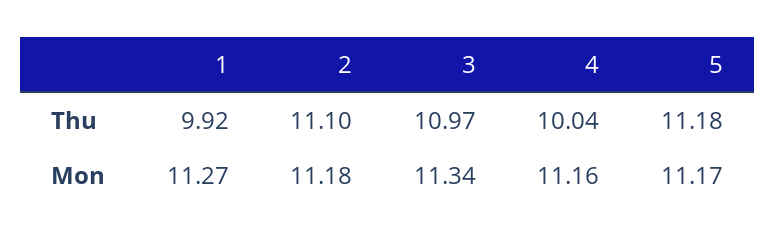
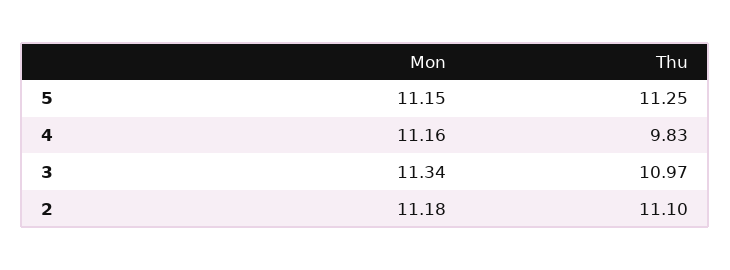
1, Thu: 9.92 -> none
4, Thu: 10.04 -> 9.83
5, Thu: 11.18 -> 11.25
1, Mon: 11.27 -> none
5, Mon: 11.17 -> 11.15

